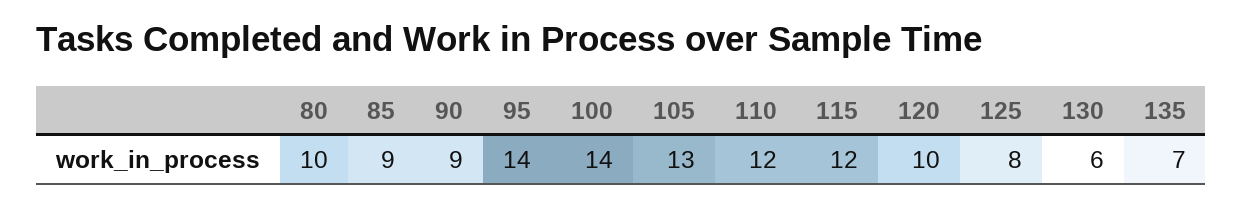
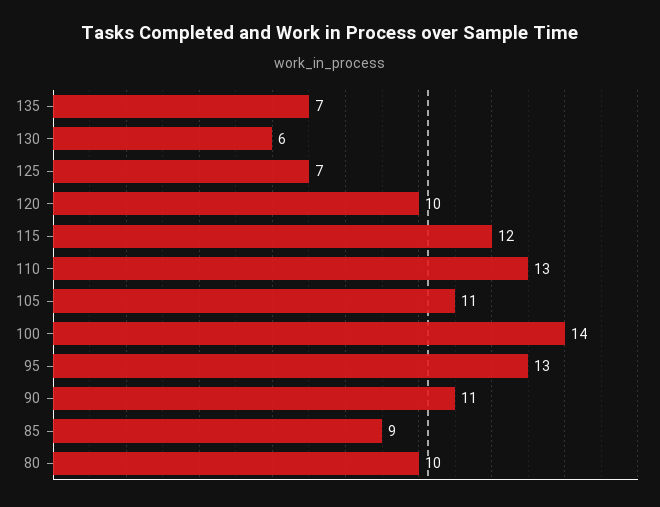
90: 9 -> 11
95: 14 -> 13
105: 13 -> 11
110: 12 -> 13
125: 8 -> 7

